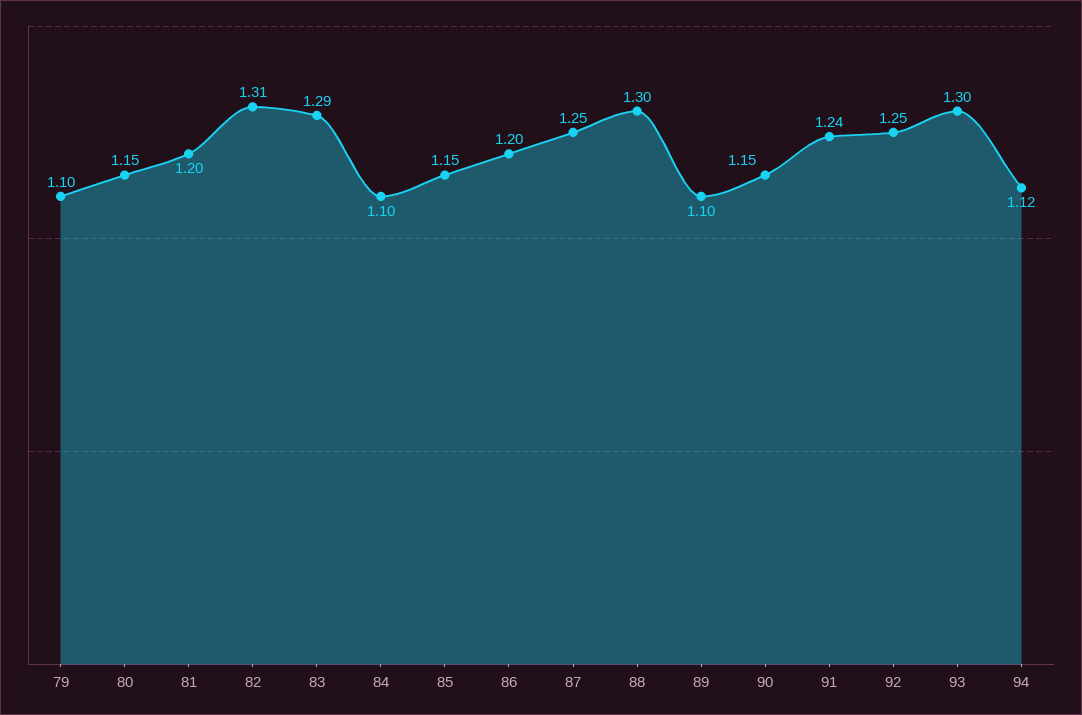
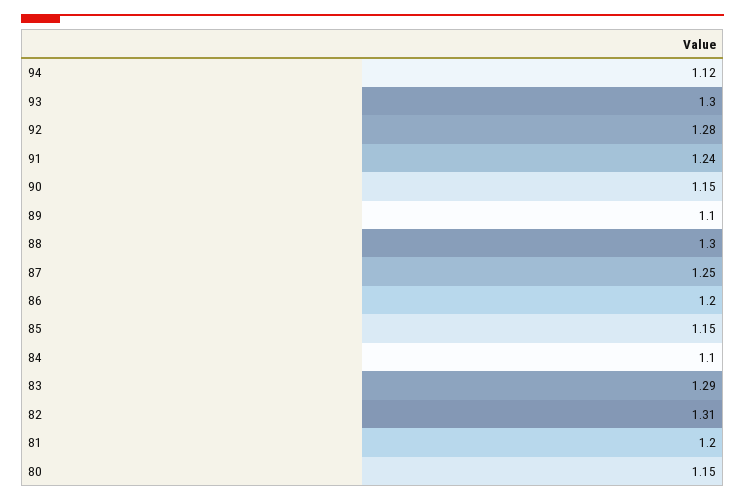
79: 1.1 -> none
92: 1.25 -> 1.28

